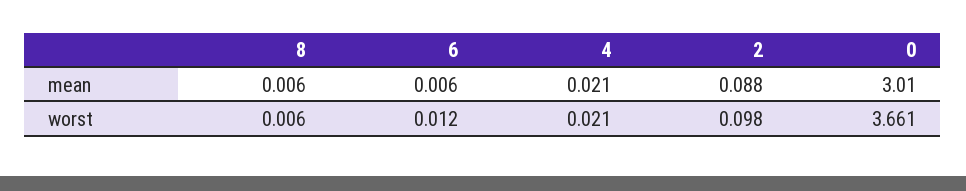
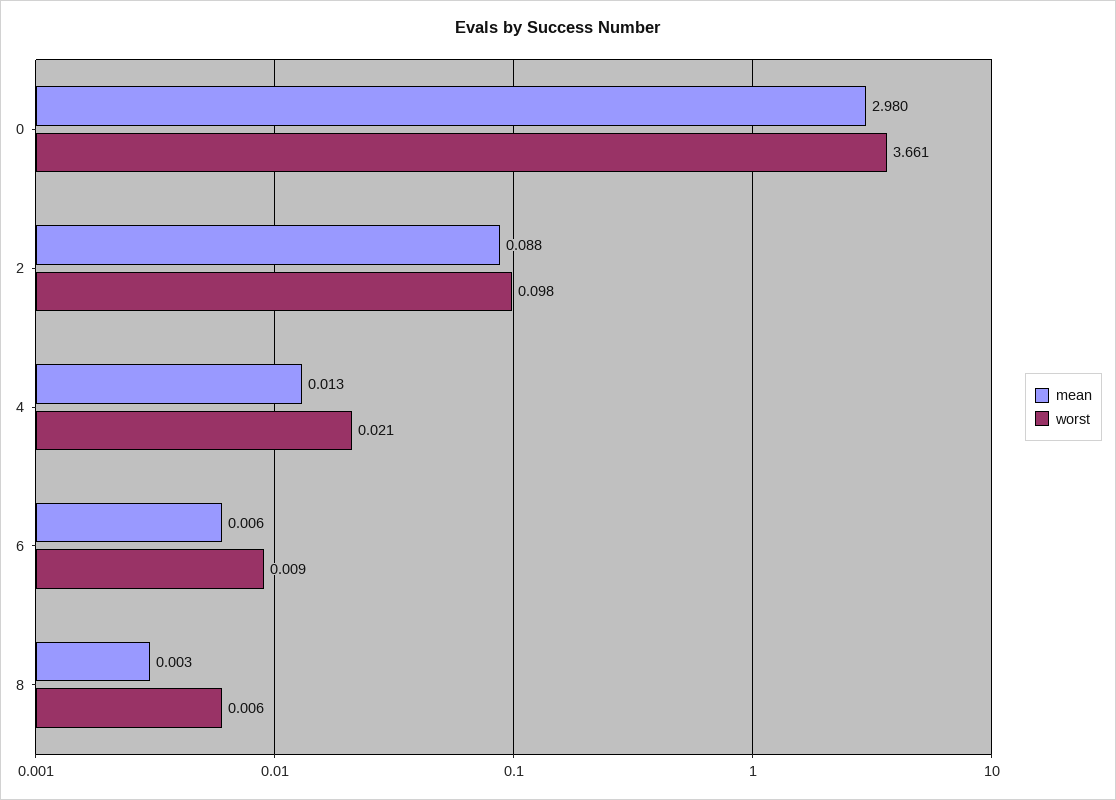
mean, 8: 0.006 -> 0.003
mean, 4: 0.021 -> 0.013
mean, 0: 3.01 -> 2.98
worst, 6: 0.012 -> 0.009

